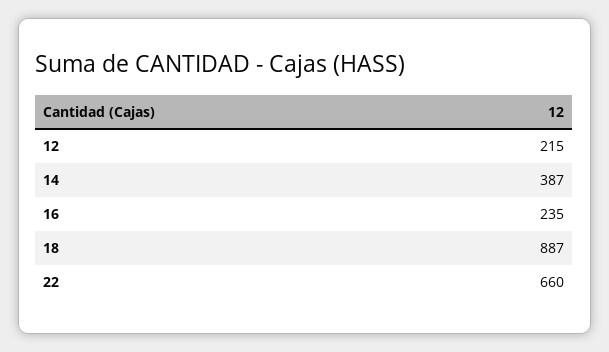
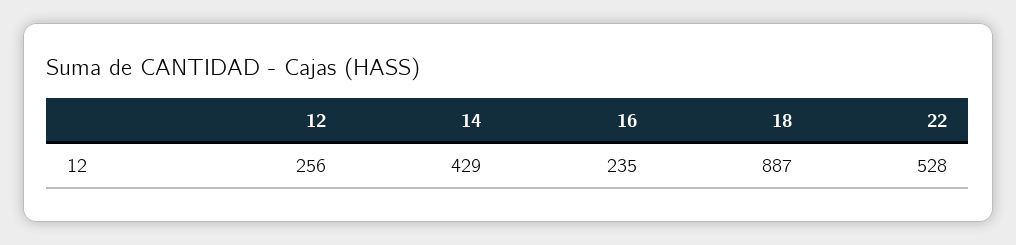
12: 215 -> 256
14: 387 -> 429
22: 660 -> 528

